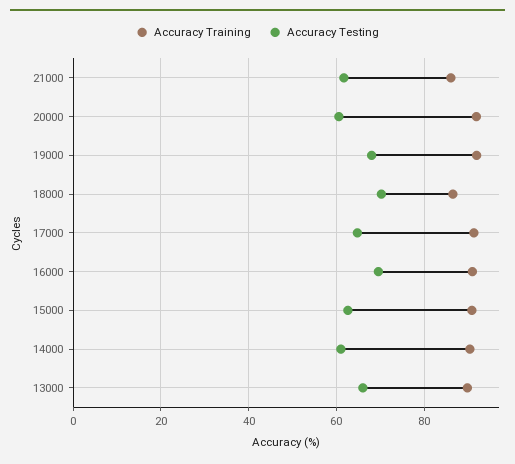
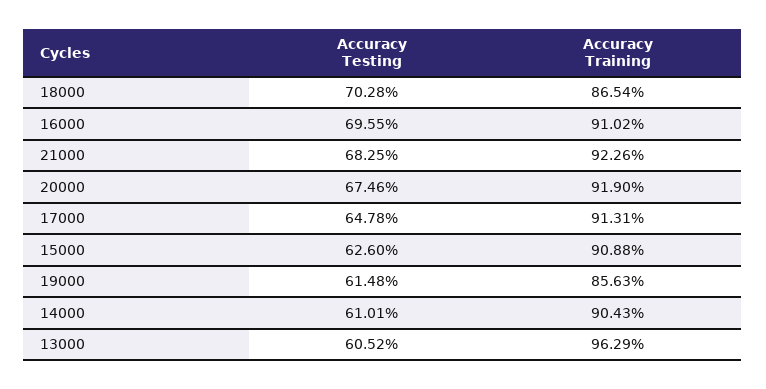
Accuracy Training, 21000: 86 -> 92.26
Accuracy Testing, 21000: 62 -> 68.25
Accuracy Testing, 20000: 60 -> 67.46
Accuracy Training, 19000: 92 -> 85.63
Accuracy Testing, 19000: 68 -> 61.48
Accuracy Training, 13000: 90 -> 96.29
Accuracy Testing, 13000: 66 -> 60.52

